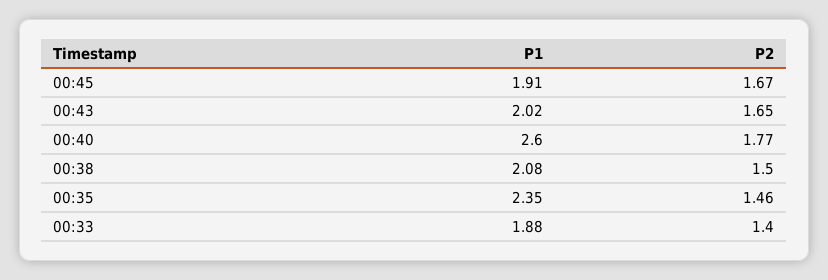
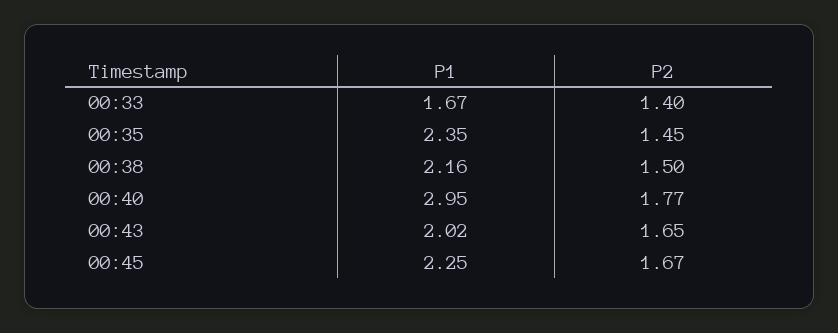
P1, 00:45: 1.91 -> 2.25
P1, 00:40: 2.6 -> 2.95
P1, 00:38: 2.08 -> 2.16
P2, 00:35: 1.46 -> 1.45
P1, 00:33: 1.88 -> 1.67

